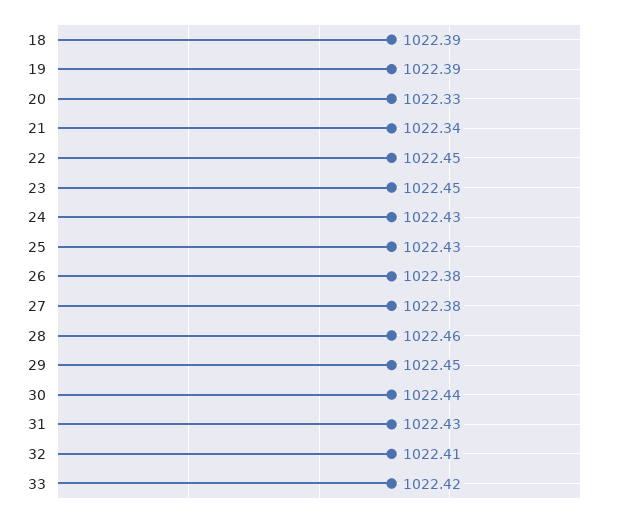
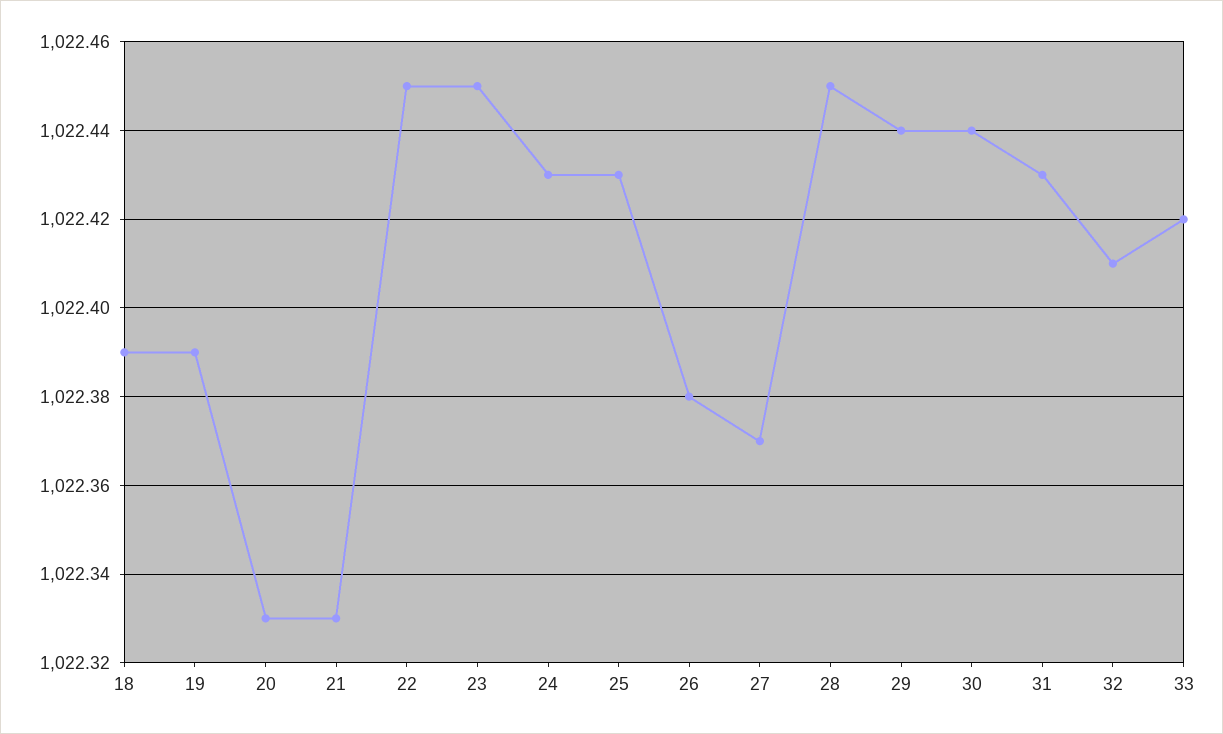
21: 1022.34 -> 1022.33
27: 1022.38 -> 1022.37
28: 1022.46 -> 1022.45
29: 1022.45 -> 1022.44

